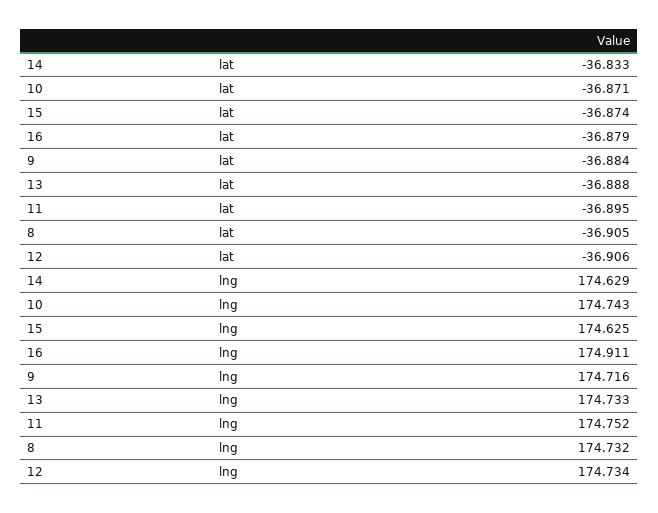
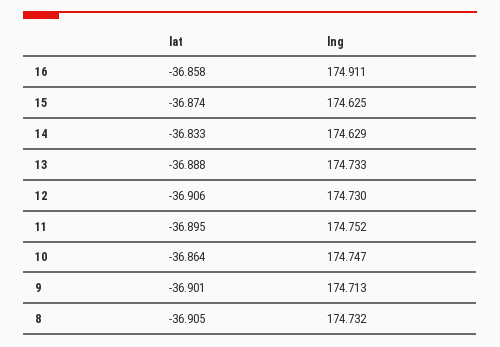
10, lat: -36.871 -> -36.864
16, lat: -36.879 -> -36.858
9, lat: -36.884 -> -36.901
10, lng: 174.743 -> 174.747
9, lng: 174.716 -> 174.713
12, lng: 174.734 -> 174.73

